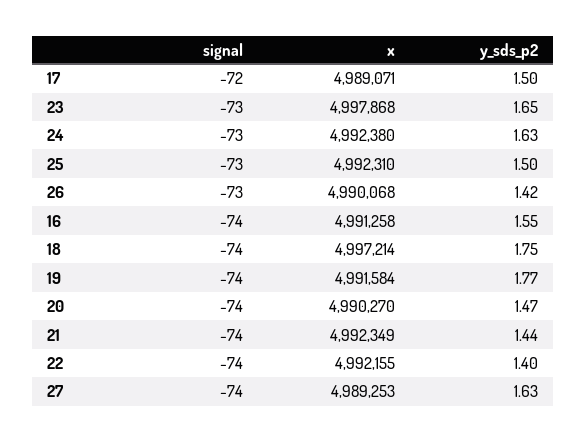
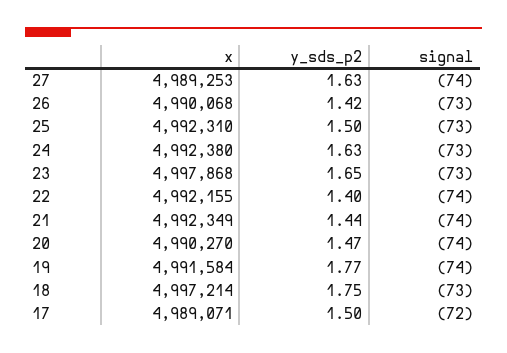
signal, 16: -74 -> none
x, 16: 4991258 -> none
y_sds_p2, 16: 1.55 -> none
signal, 18: -74 -> -73

